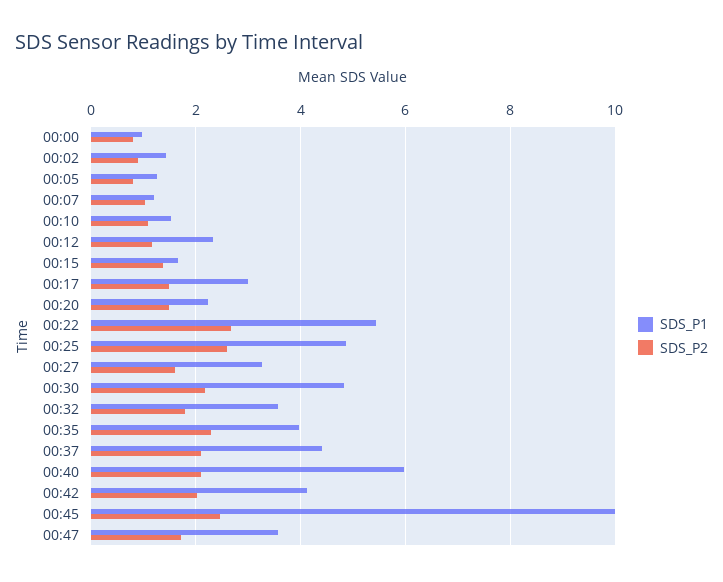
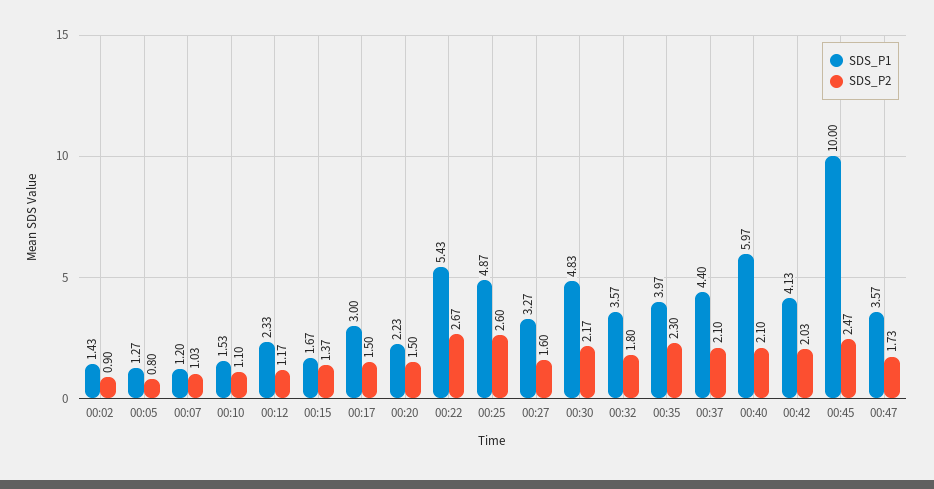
SDS_P1, 00:00: 1 -> none
SDS_P2, 00:00: 0.8 -> none

